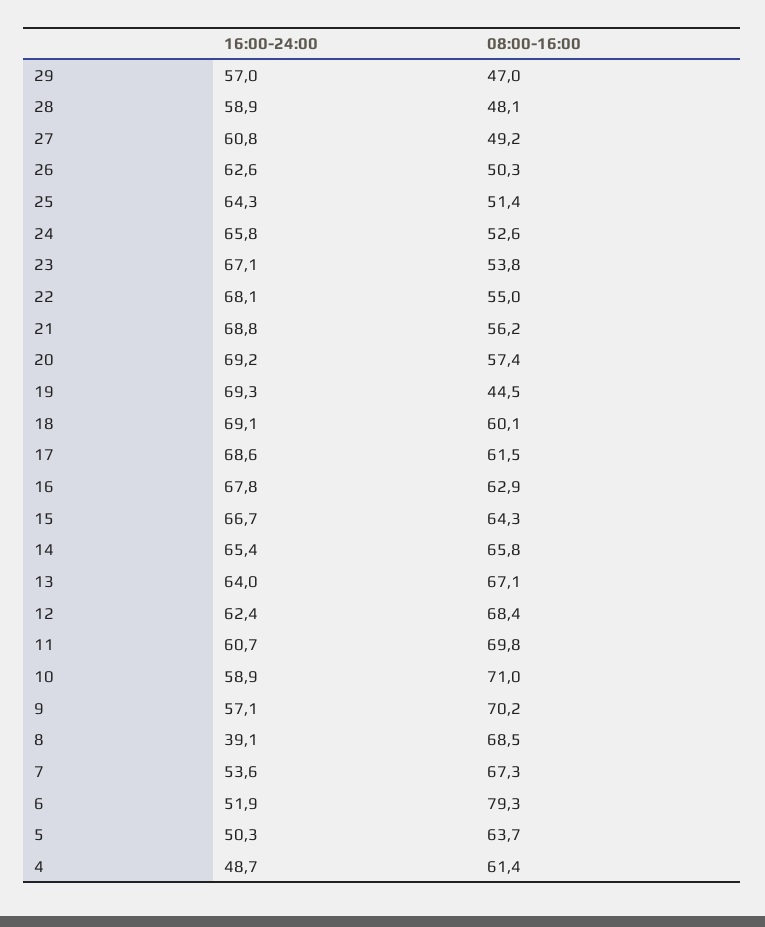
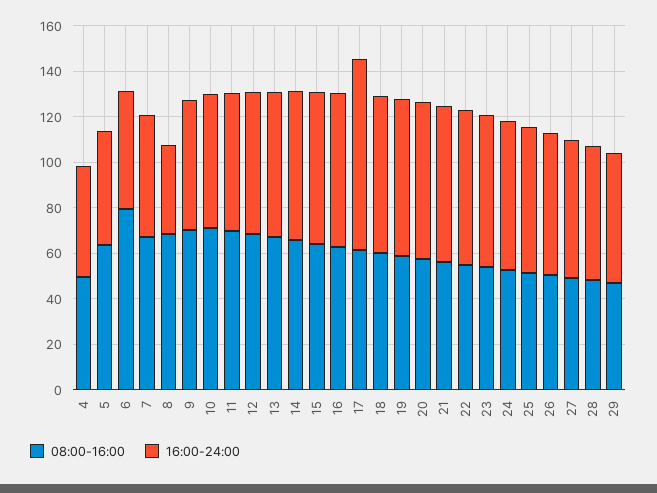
08:00-16:00, 19: 44.5 -> 60
16:00-24:00, 17: 68.6 -> 85
08:00-16:00, 4: 61.4 -> 50

